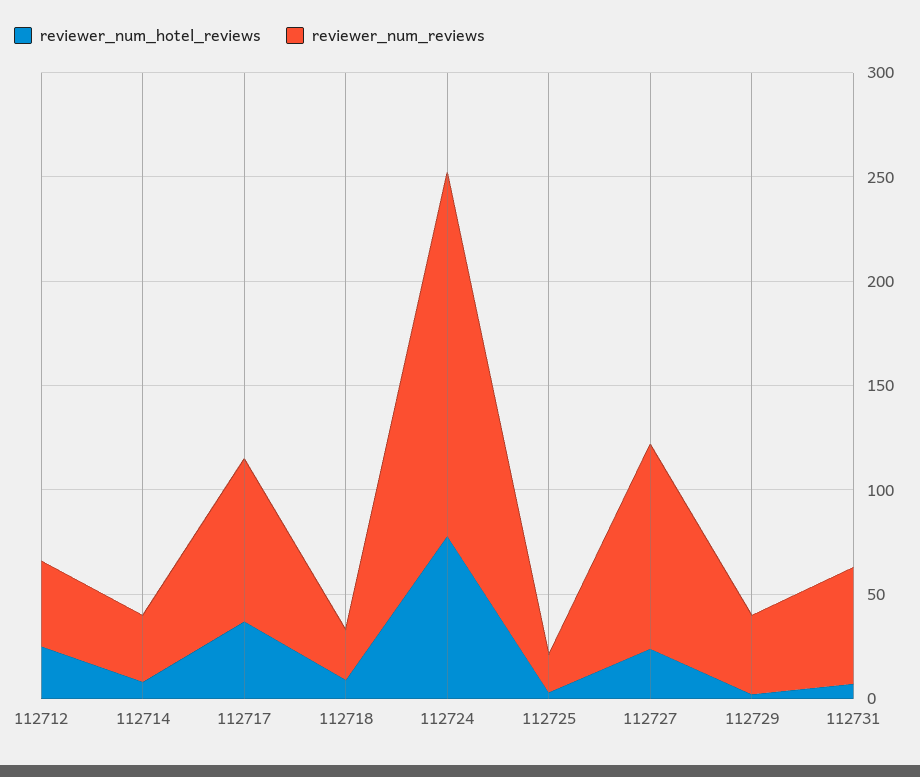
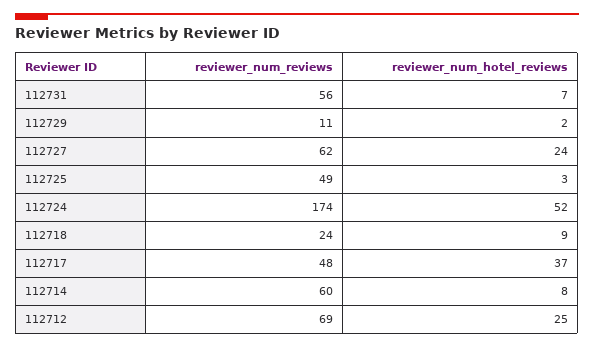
reviewer_num_reviews, 112712: 40 -> 69
reviewer_num_reviews, 112714: 30 -> 60
reviewer_num_reviews, 112717: 80 -> 48
reviewer_num_hotel_reviews, 112724: 80 -> 52
reviewer_num_reviews, 112725: 20 -> 49
reviewer_num_reviews, 112727: 100 -> 62
reviewer_num_reviews, 112729: 40 -> 11

